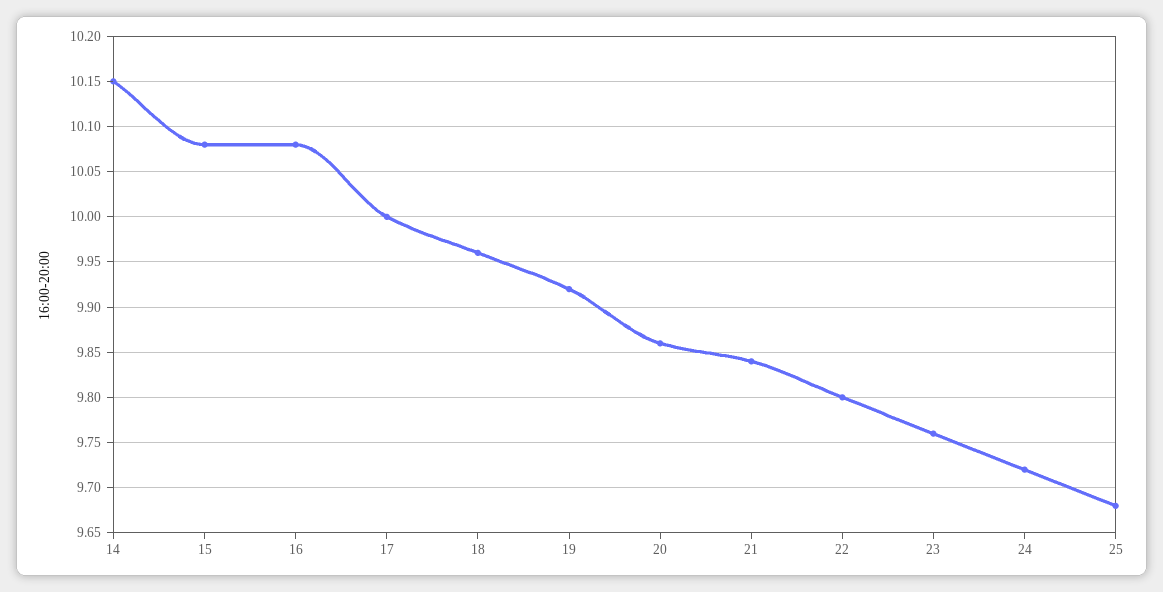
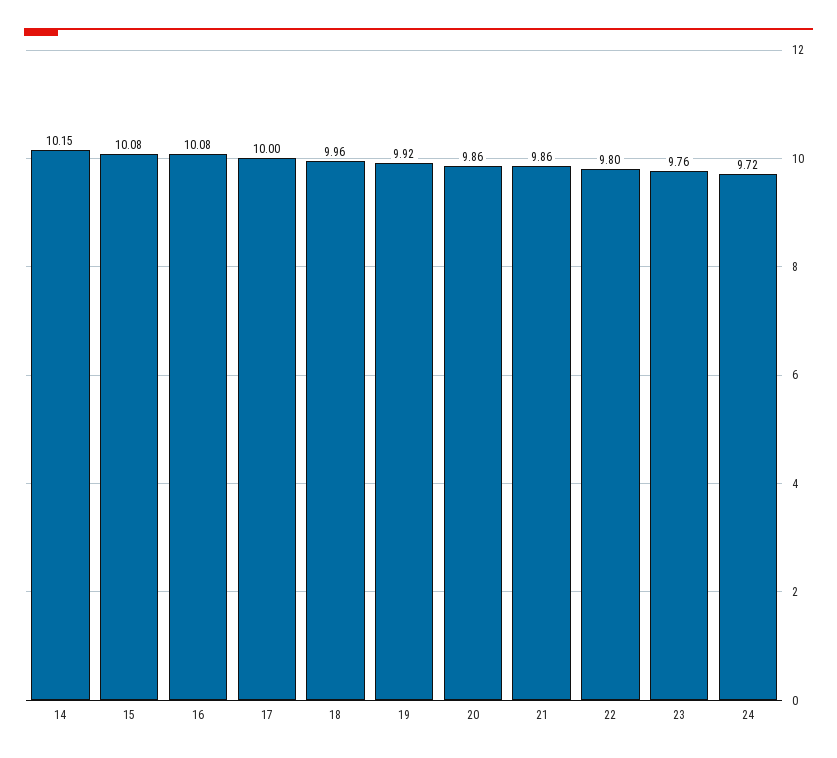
21: 9.84 -> 9.86
25: 9.68 -> none

